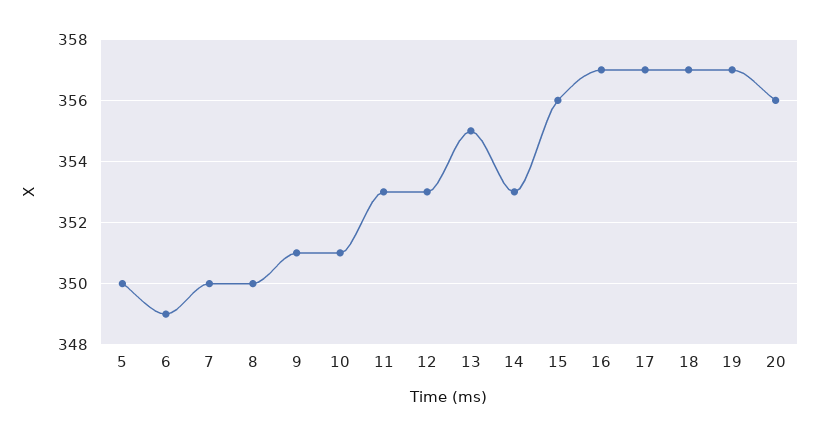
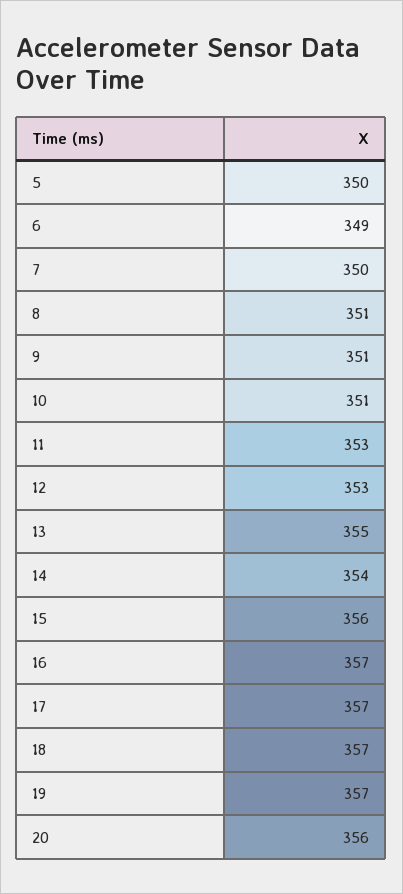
8: 350 -> 351
14: 353 -> 354

